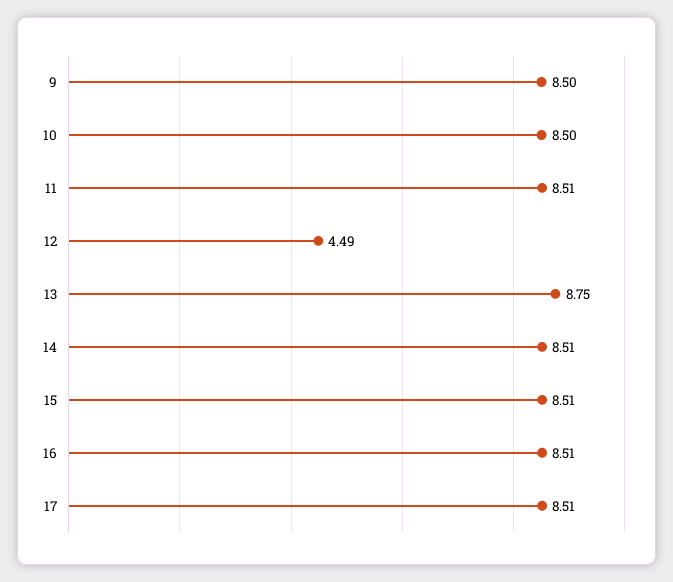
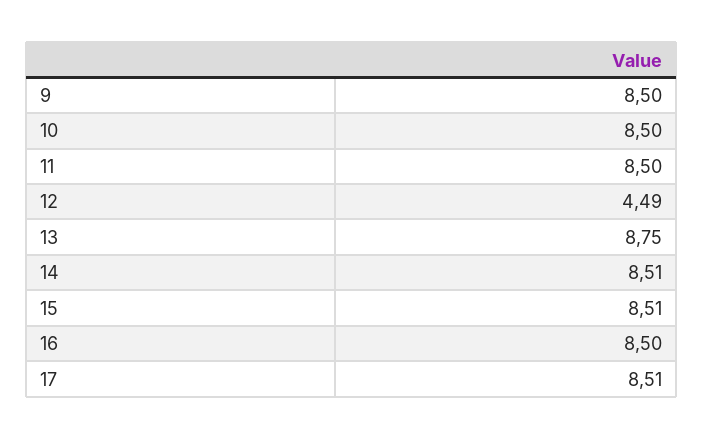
11: 8.51 -> 8.5
16: 8.51 -> 8.5

